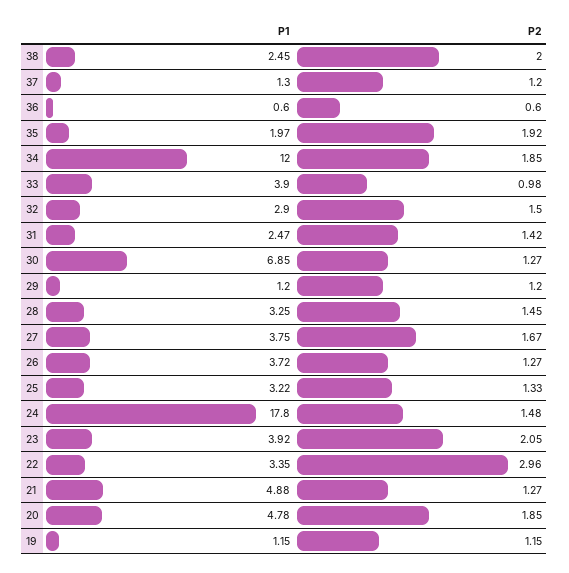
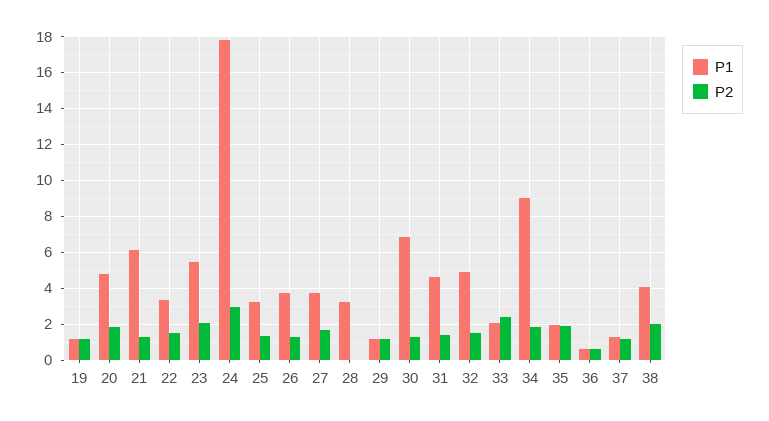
P1, 38: 2.45 -> 4
P1, 34: 12 -> 9
P1, 33: 3.9 -> 2
P2, 33: 0.98 -> 2.5
P1, 32: 2.9 -> 5
P1, 31: 2.47 -> 4.5
P2, 28: 1.45 -> 0
P2, 24: 1.48 -> 3
P1, 23: 3.92 -> 5.5
P2, 22: 2.96 -> 1.5
P1, 21: 4.88 -> 6

